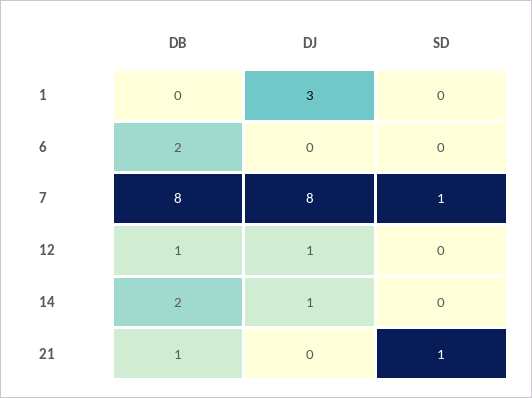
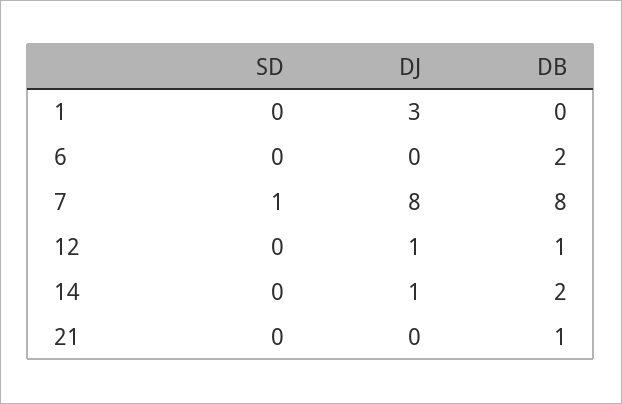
SD, 21: 1 -> 0

